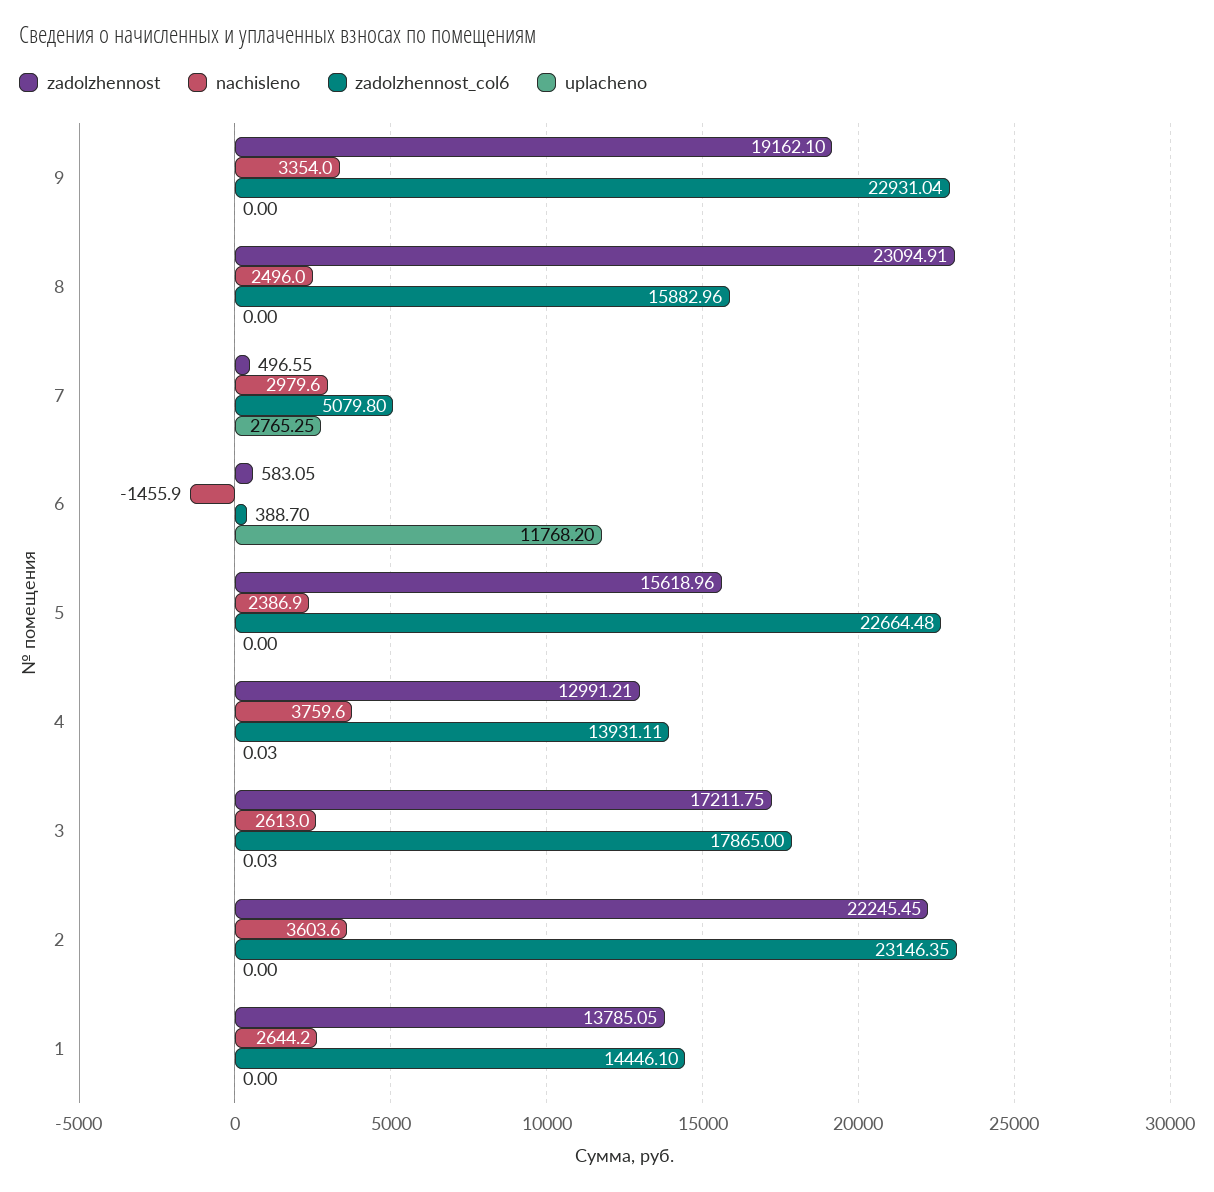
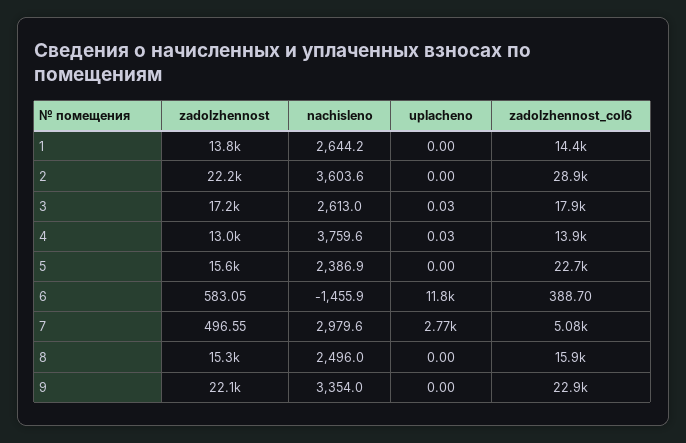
zadolzhennost, 9: 19162.1 -> 22100
zadolzhennost, 8: 23094.91 -> 15300
zadolzhennost_col6, 2: 23146.35 -> 28900

